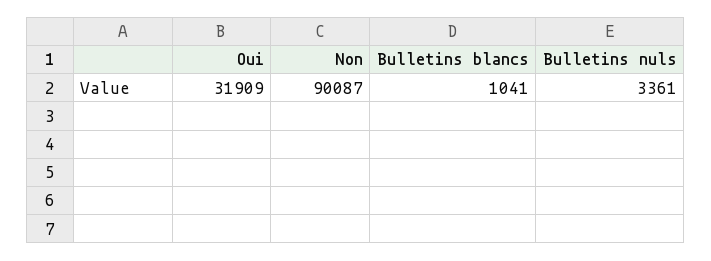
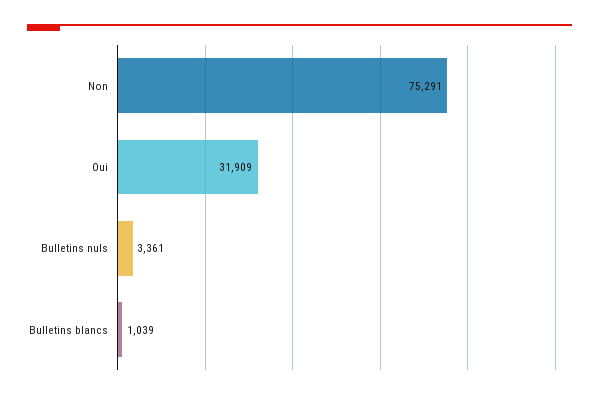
Non: 90087 -> 75291
Bulletins blancs: 1041 -> 1039

